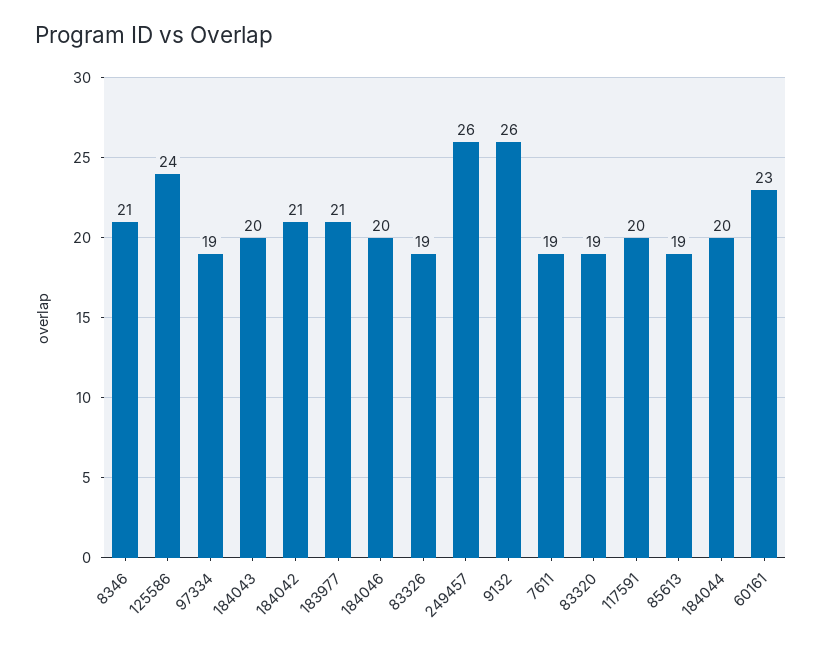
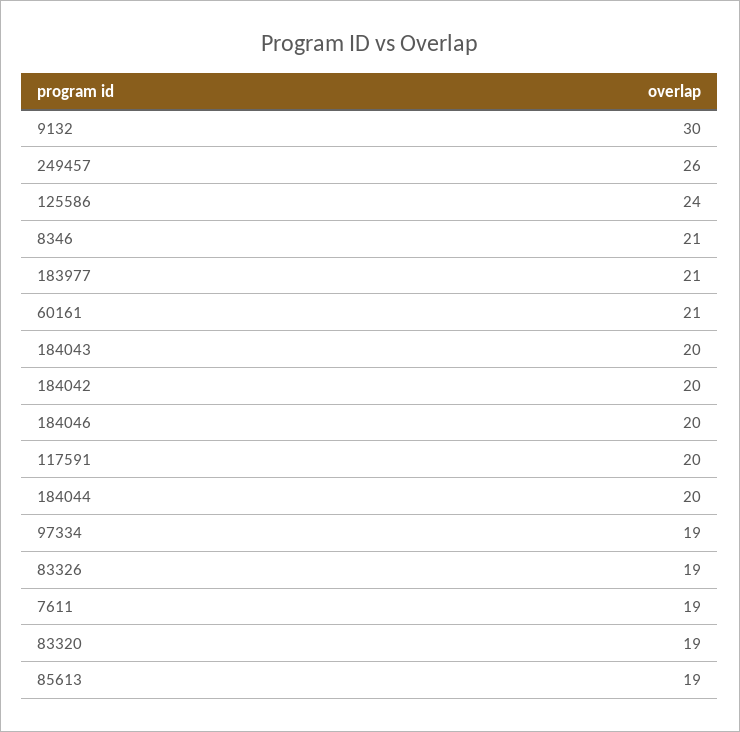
184042: 21 -> 20
9132: 26 -> 30
60161: 23 -> 21

